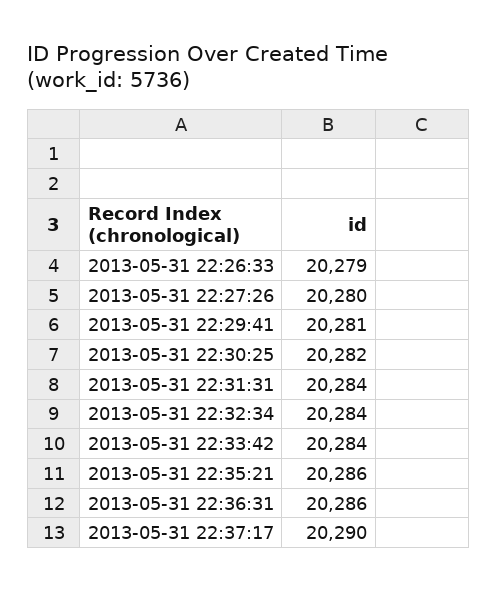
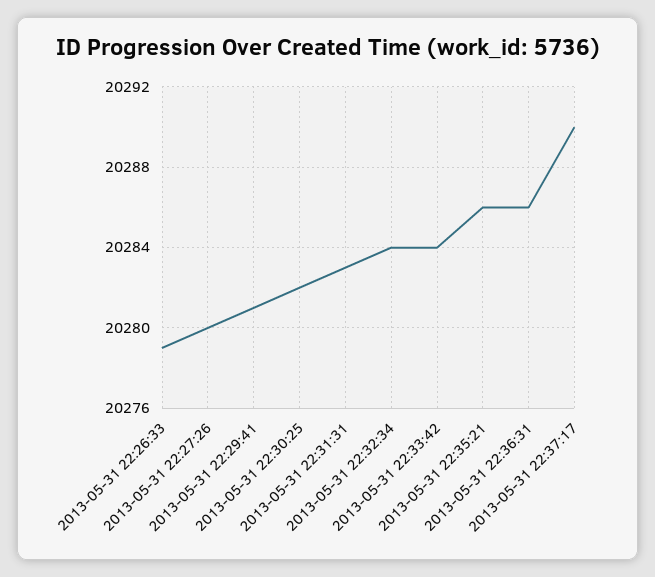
2013-05-31 22:31:31: 20284 -> 20283

